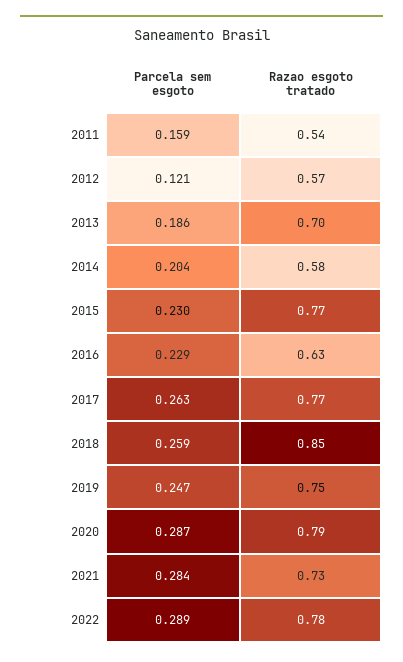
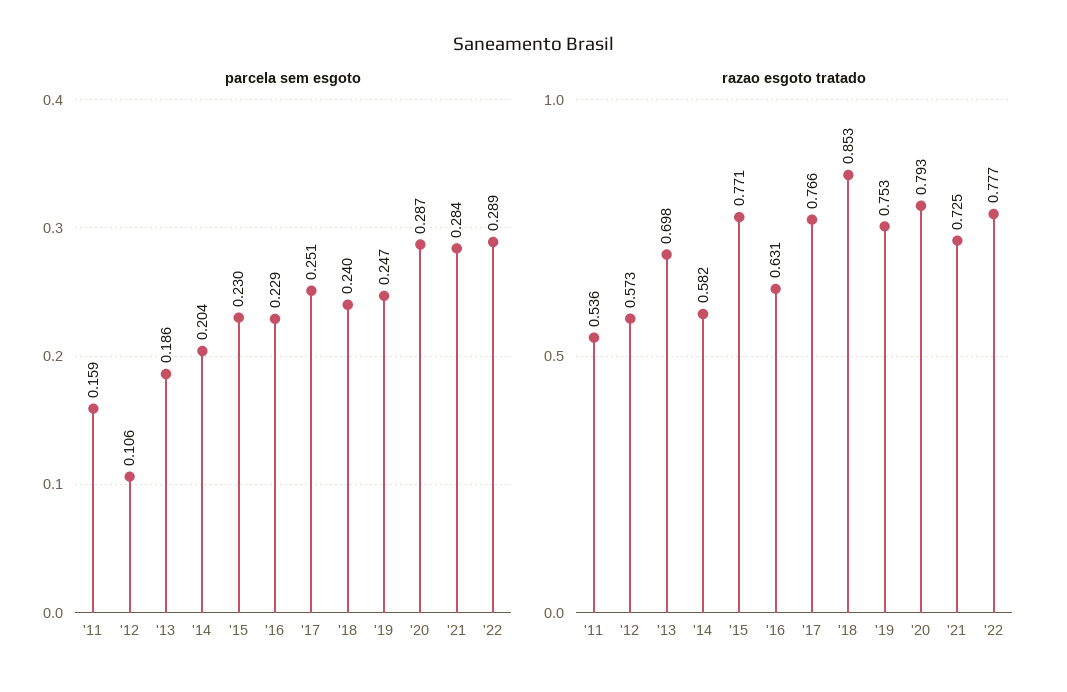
Parcela sem esgoto, 2012: 0.121 -> 0.106
Parcela sem esgoto, 2017: 0.263 -> 0.251
Parcela sem esgoto, 2018: 0.259 -> 0.24

